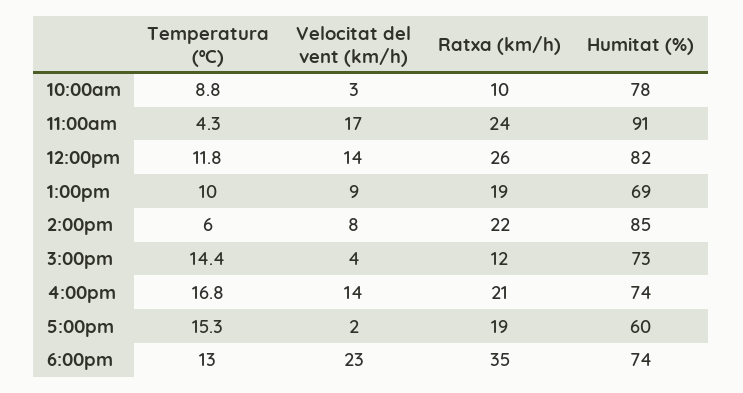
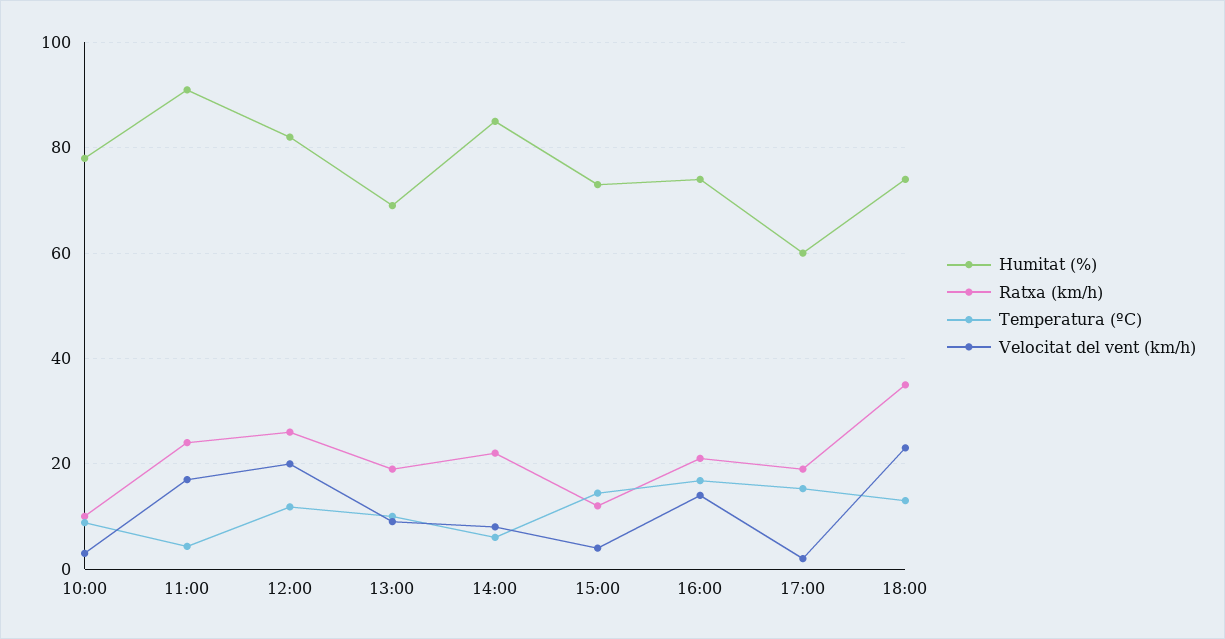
Velocitat del vent (km/h), 12:00pm: 14 -> 20

